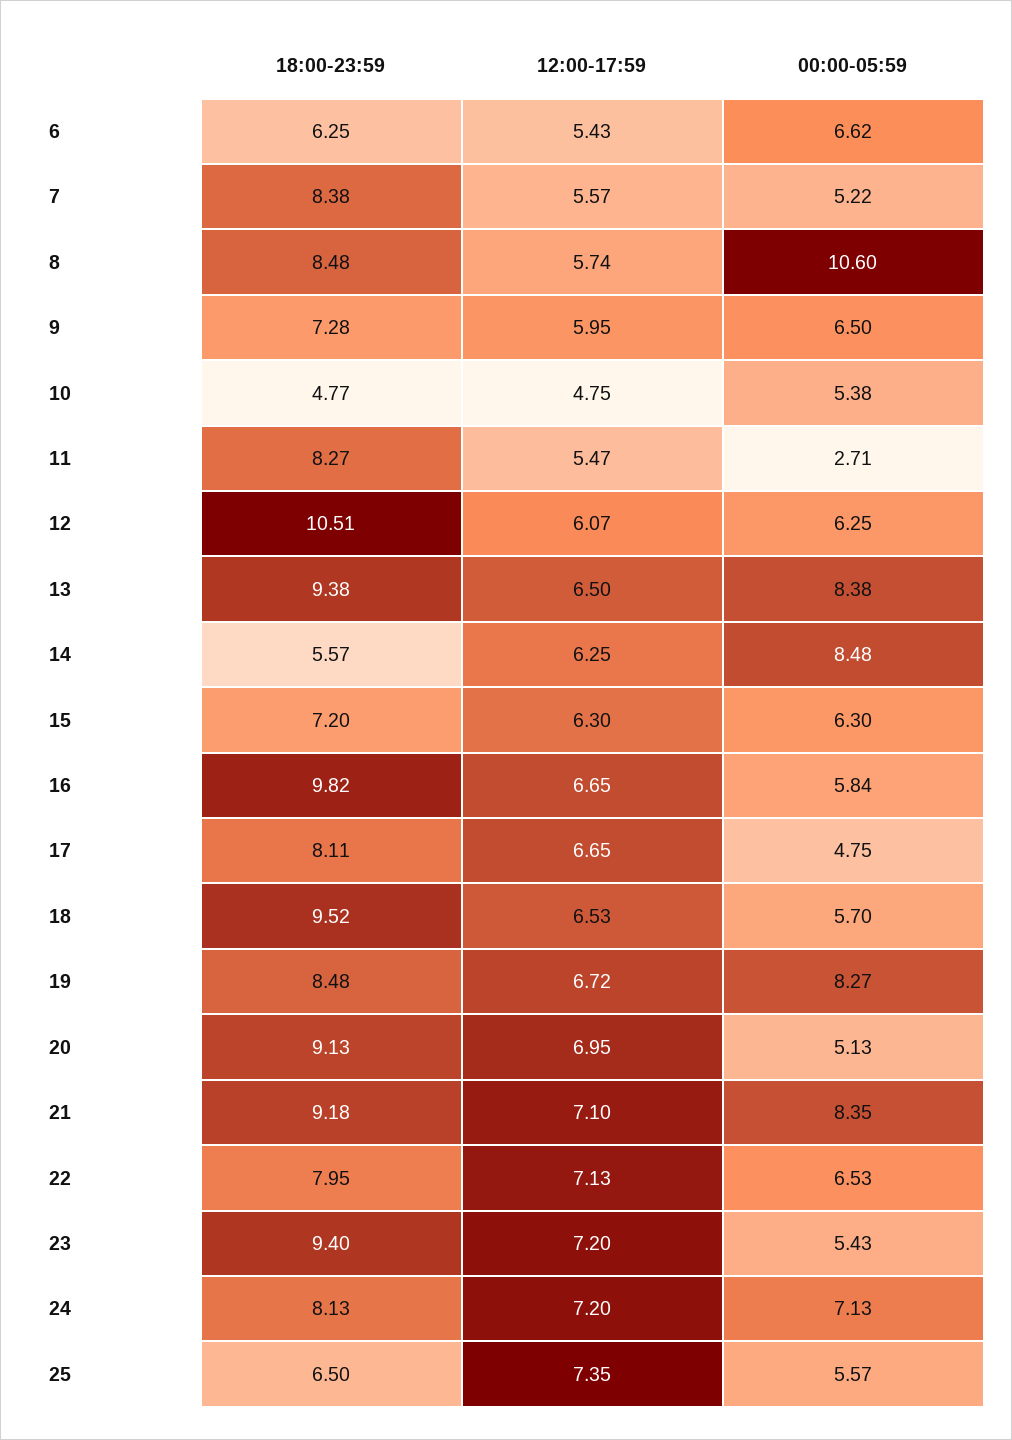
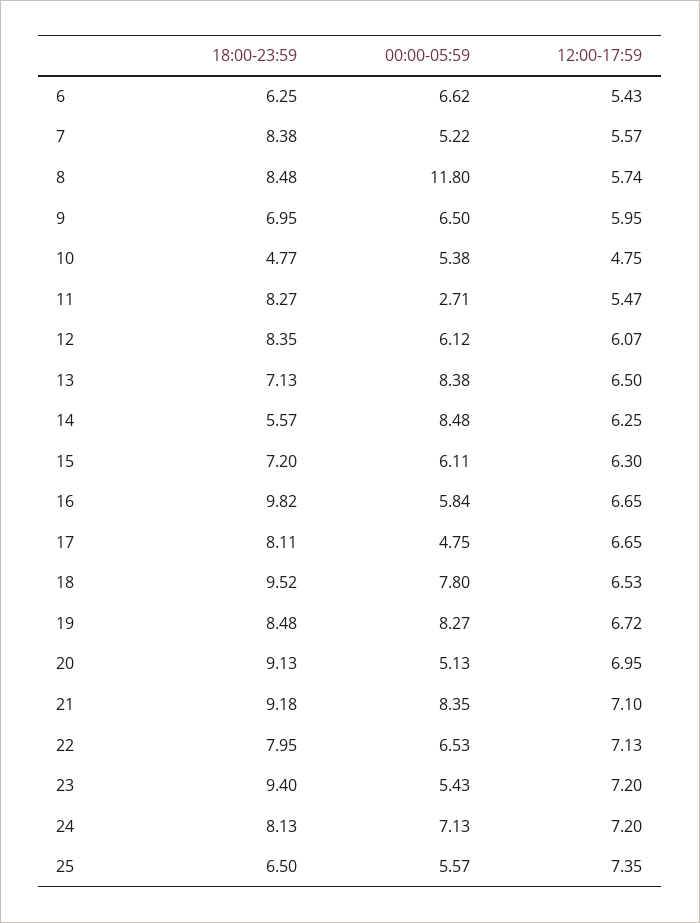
00:00-05:59, 8: 10.6 -> 11.8
18:00-23:59, 9: 7.28 -> 6.95
18:00-23:59, 12: 10.51 -> 8.35
00:00-05:59, 12: 6.25 -> 6.12
18:00-23:59, 13: 9.38 -> 7.13
00:00-05:59, 15: 6.3 -> 6.11
00:00-05:59, 18: 5.7 -> 7.8

